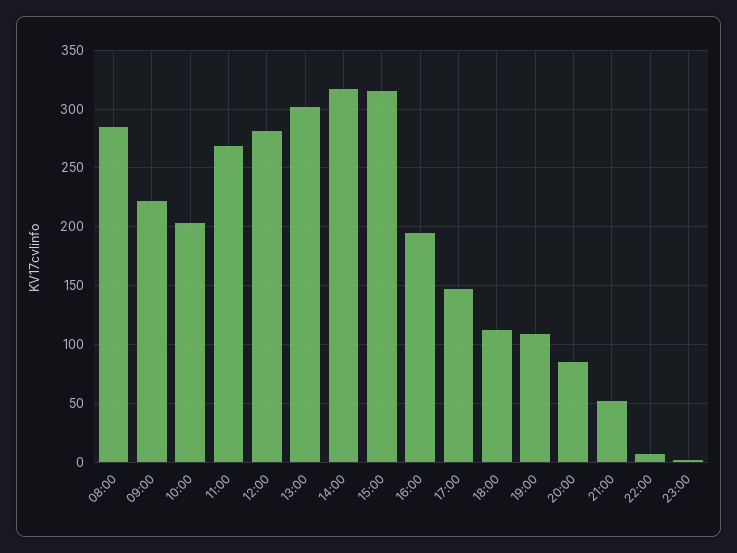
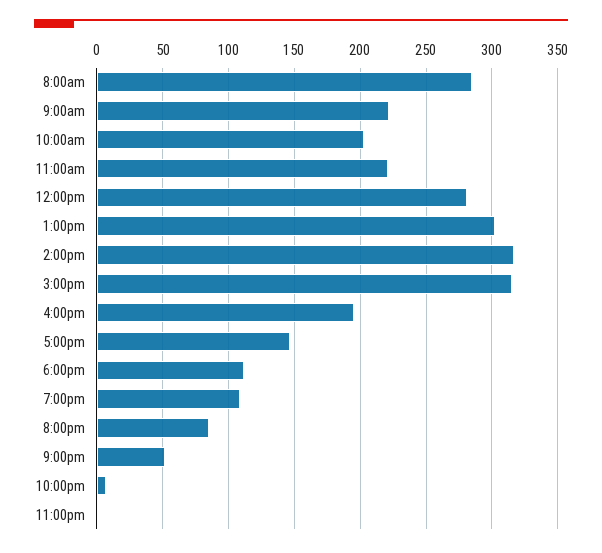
11:00: 270 -> 220

